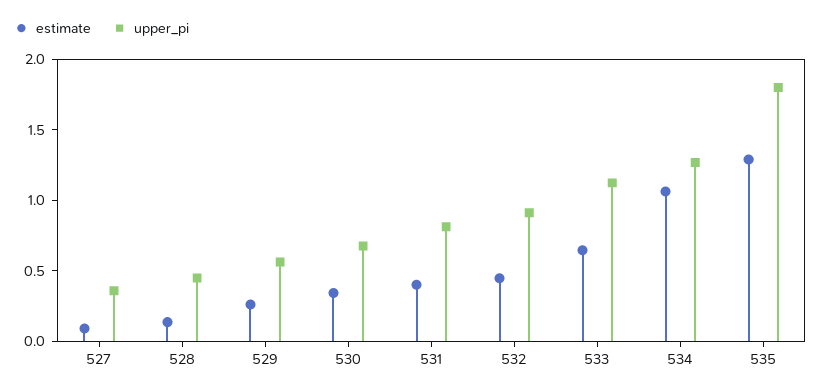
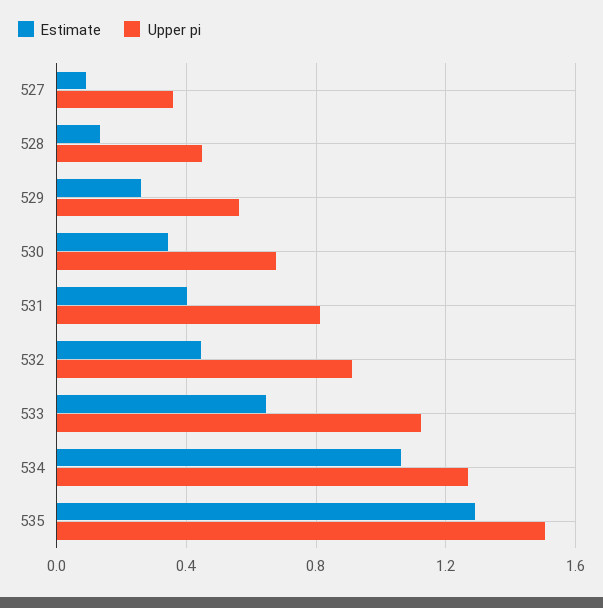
upper_pi, 535: 1.8 -> 1.5

